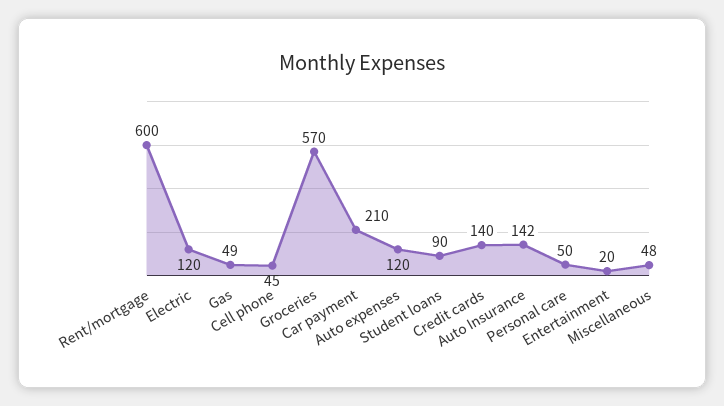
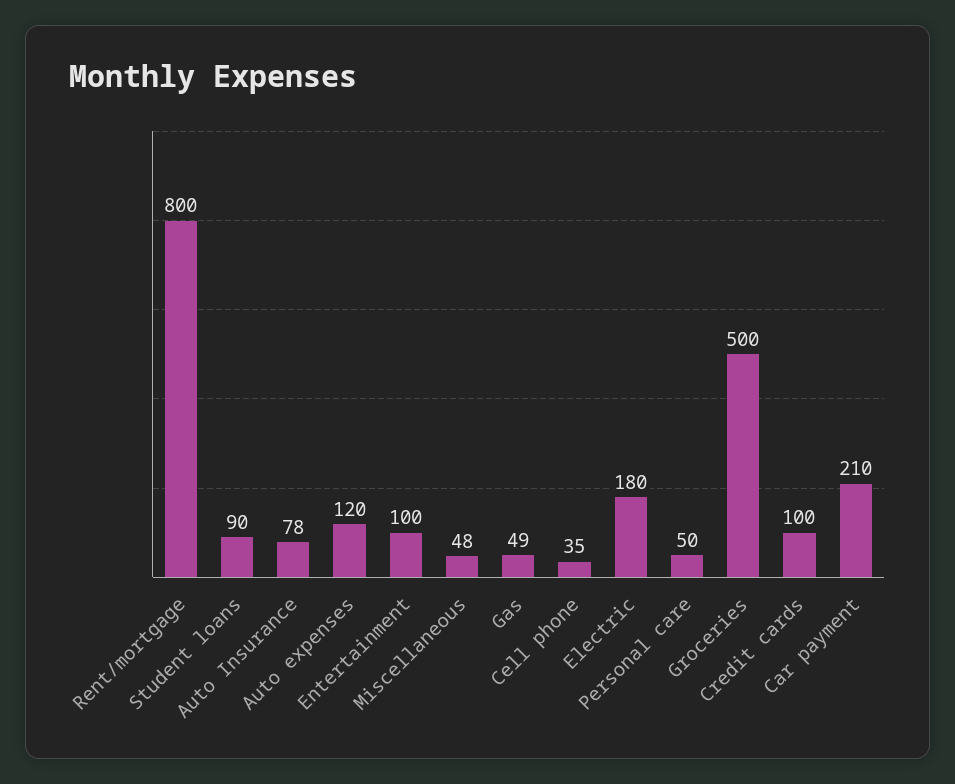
Rent/mortgage: 600 -> 800
Electric: 120 -> 180
Cell phone: 45 -> 35
Groceries: 570 -> 500
Credit cards: 140 -> 100
Auto Insurance: 142 -> 78
Entertainment: 20 -> 100

